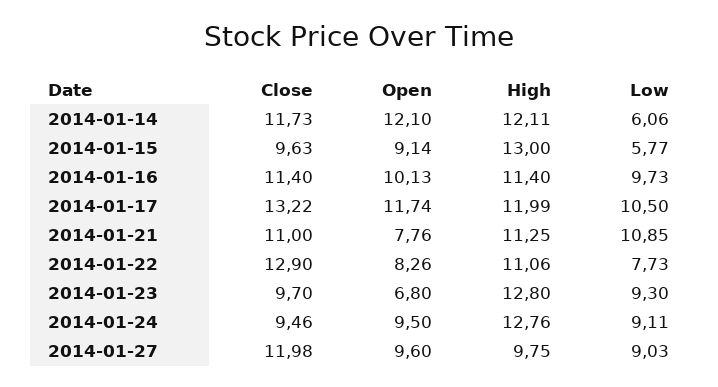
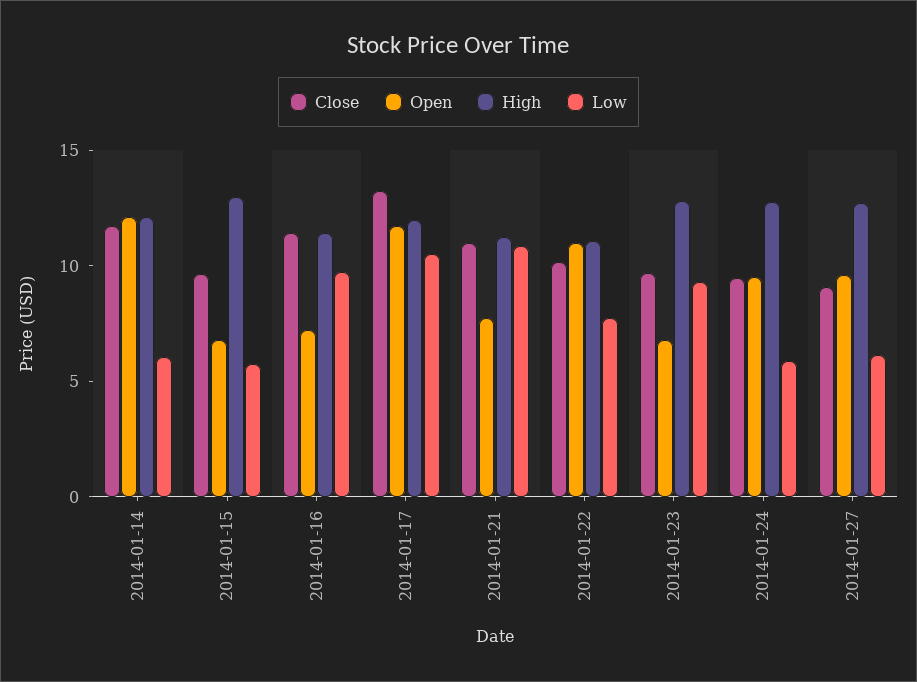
Open, 2014-01-15: 9.14 -> 7
Open, 2014-01-16: 10.13 -> 7
Close, 2014-01-22: 12.9 -> 10
Open, 2014-01-22: 8.26 -> 11
Low, 2014-01-24: 9.11 -> 6
Close, 2014-01-27: 11.98 -> 9
High, 2014-01-27: 9.75 -> 13
Low, 2014-01-27: 9.03 -> 6

